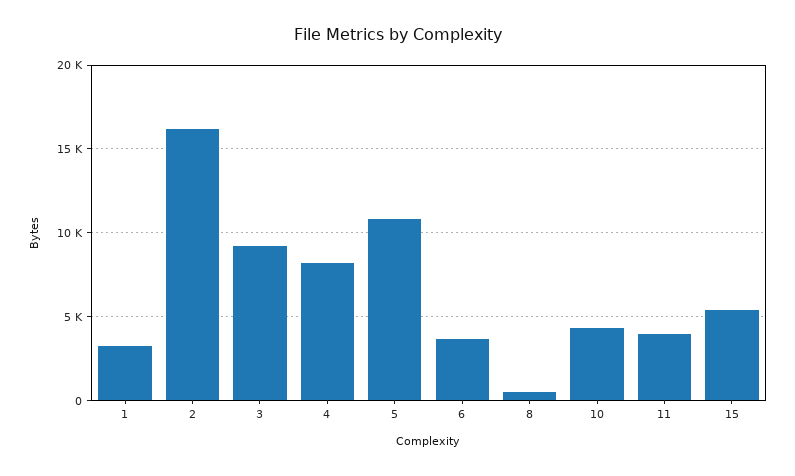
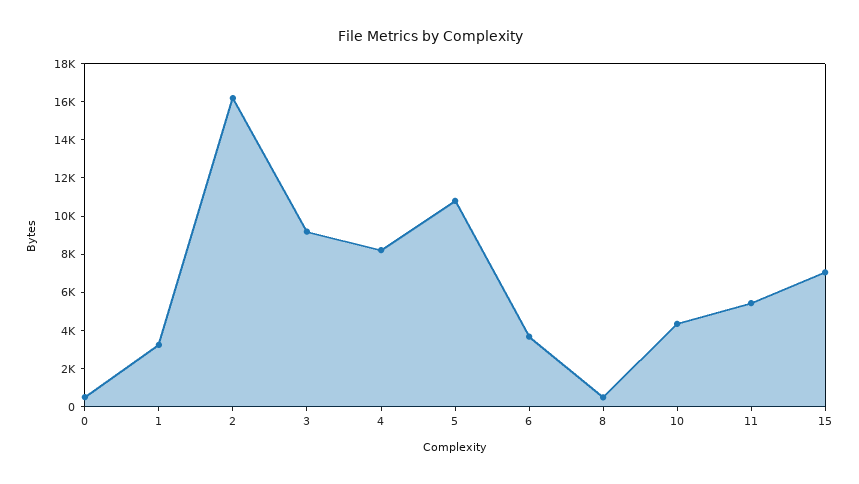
11: 4000 -> 5500
15: 5500 -> 7000
0: none -> 500

